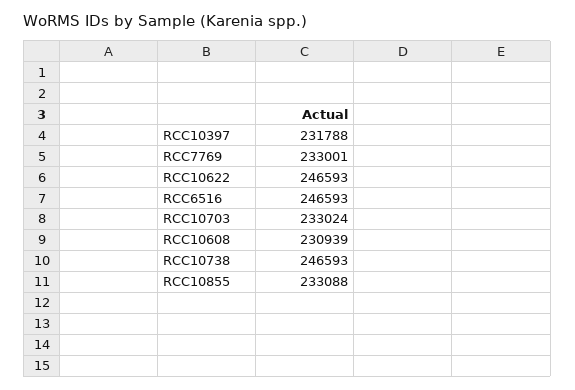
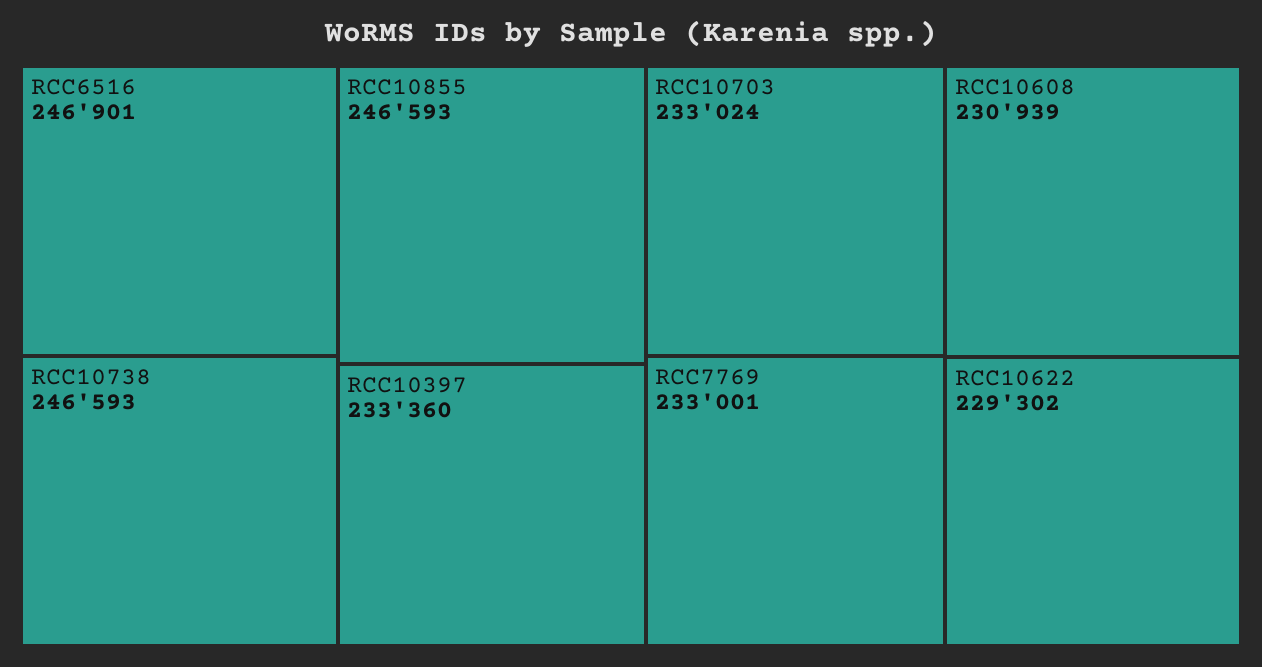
RCC10397: 231788 -> 233360
RCC10622: 246593 -> 229302
RCC6516: 246593 -> 246901
RCC10855: 233088 -> 246593

